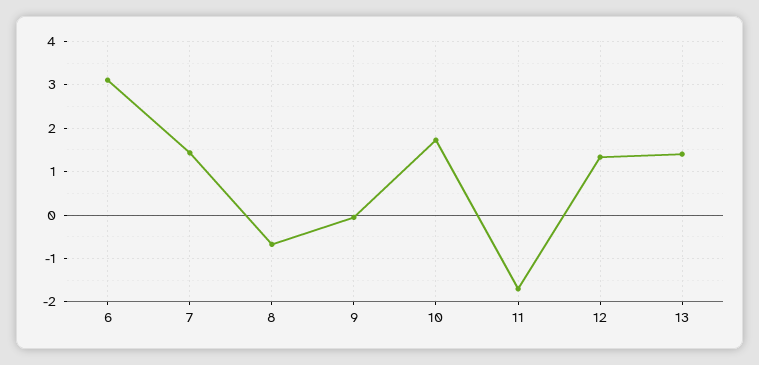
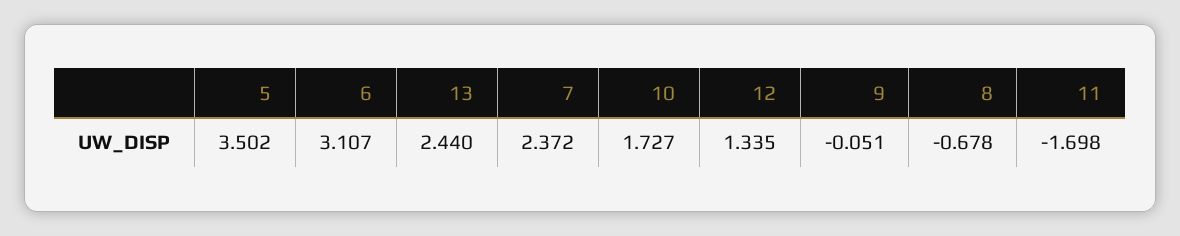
7: 1.4 -> 2.372
13: 1.4 -> 2.44
5: none -> 3.502

